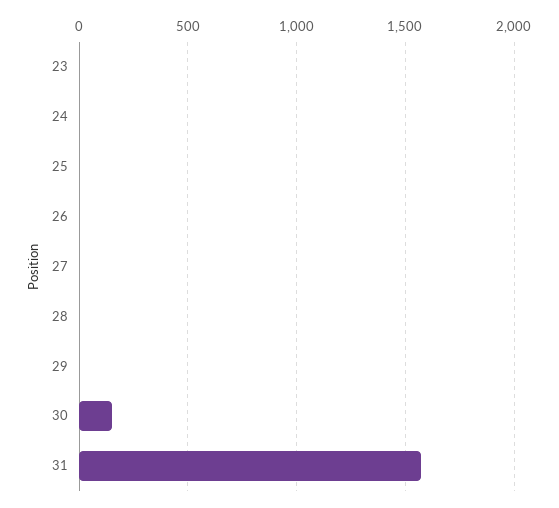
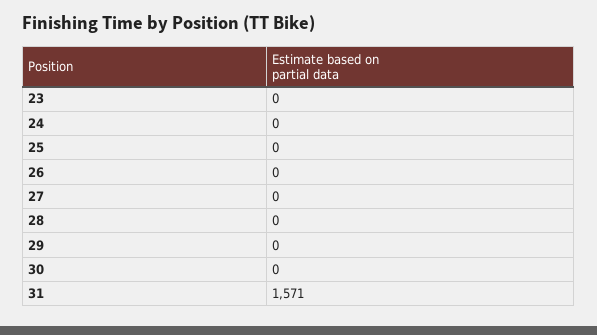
30: 150 -> 0

